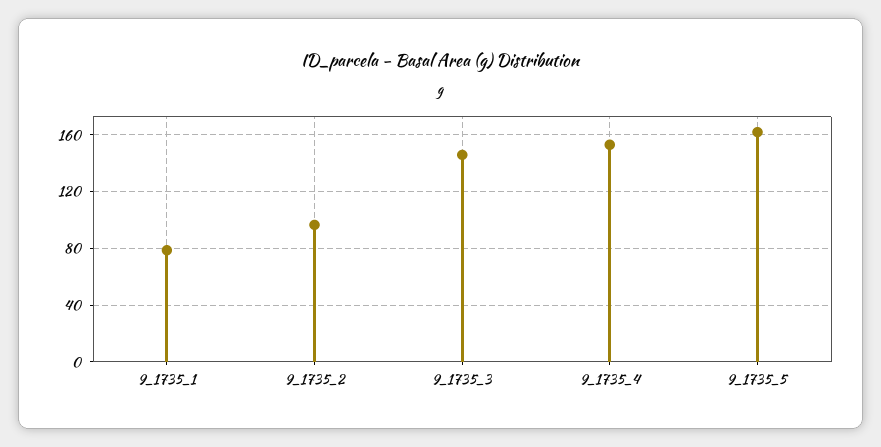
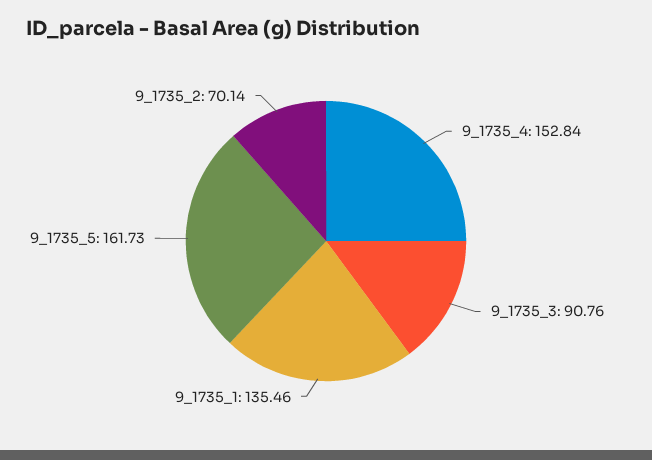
9_1735_1: 80 -> 135.46
9_1735_2: 95 -> 70.14
9_1735_3: 145 -> 90.76

